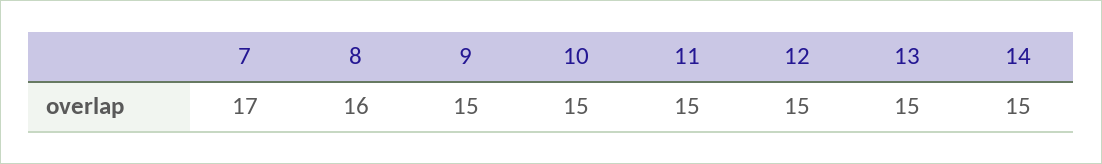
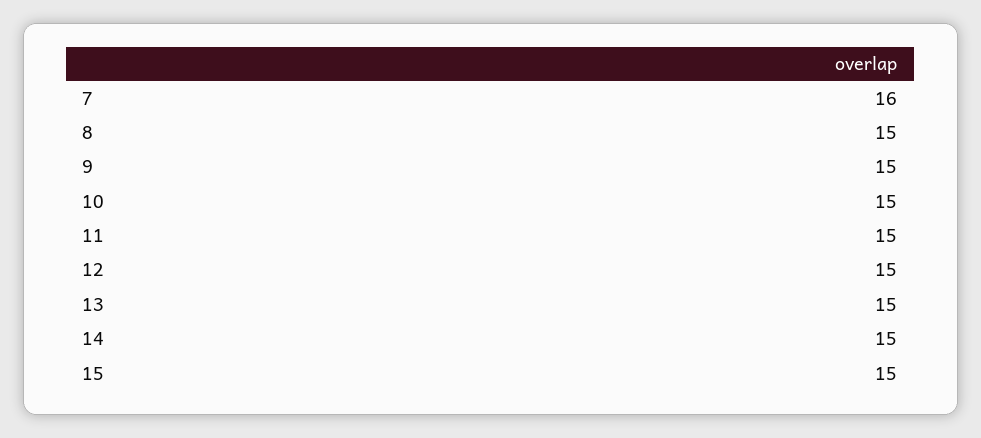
7: 17 -> 16
8: 16 -> 15
15: none -> 15

